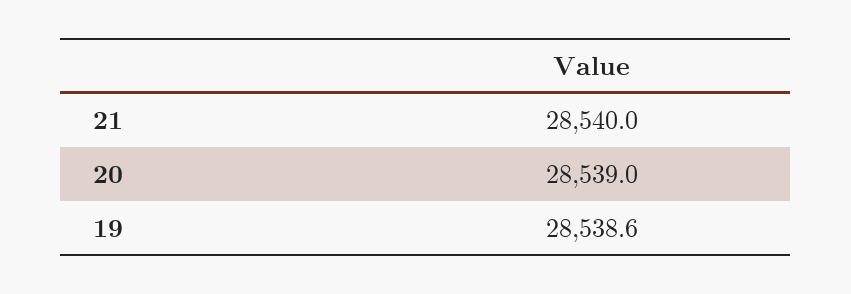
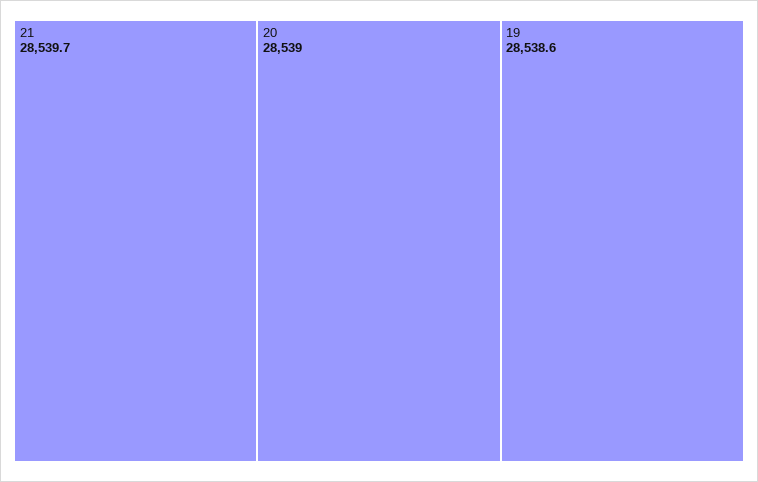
21: 28540 -> 28539.7

